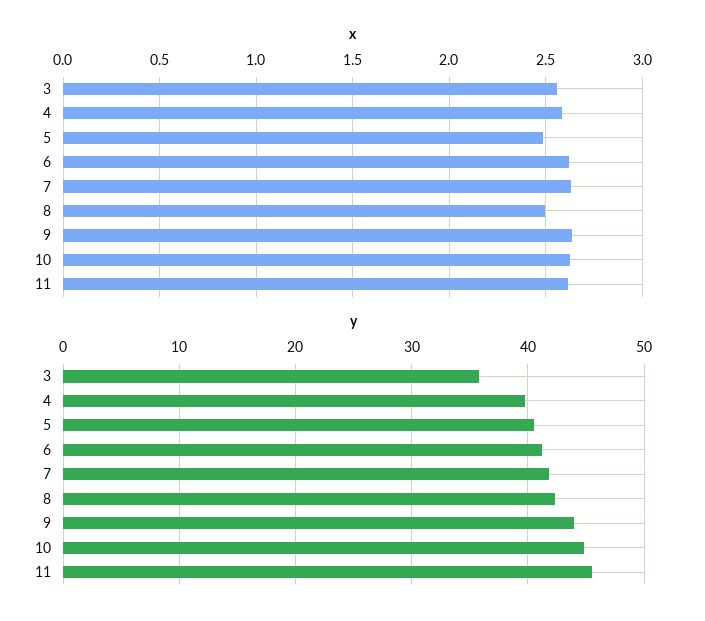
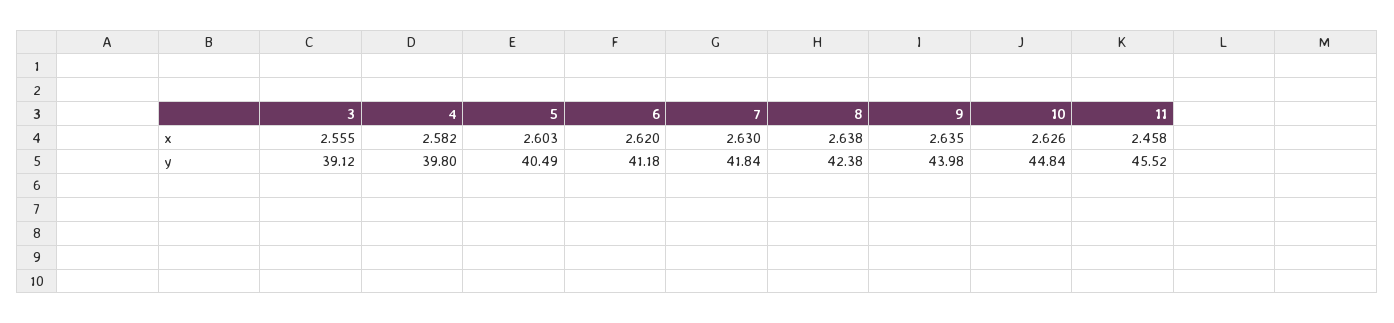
x, 5: 2.5 -> 2.603
x, 8: 2.5 -> 2.638
x, 11: 2.6 -> 2.458
y, 3: 36 -> 39.12

